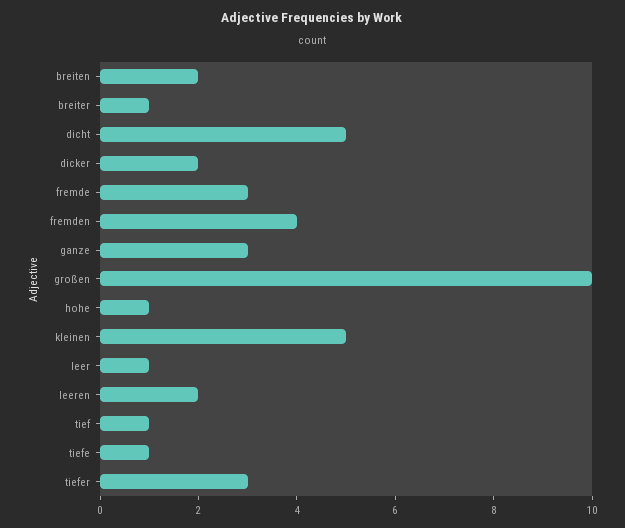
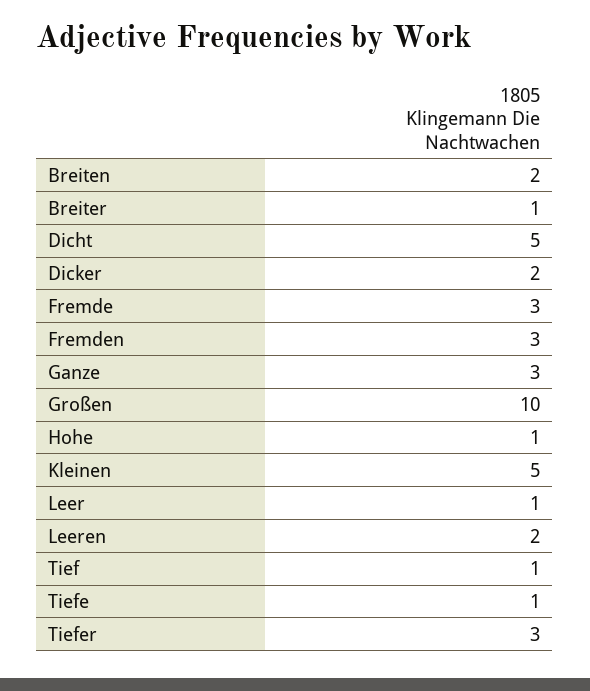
fremden: 4 -> 3

